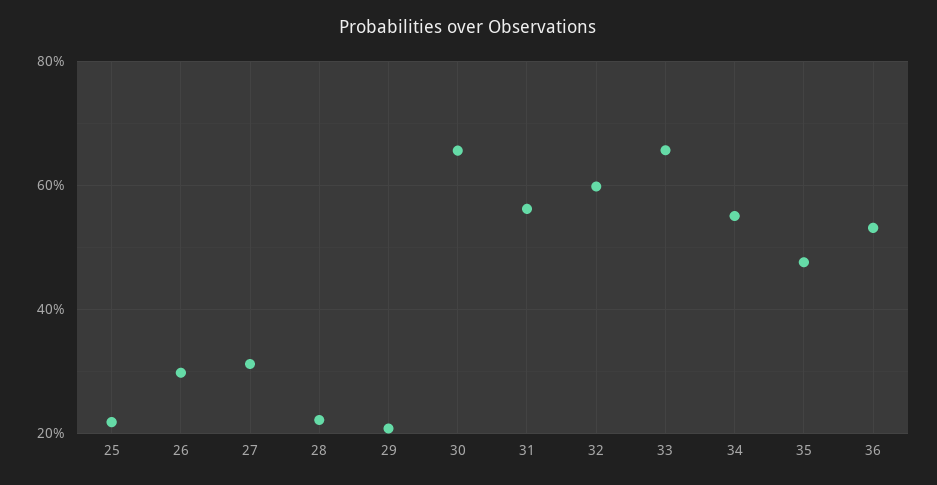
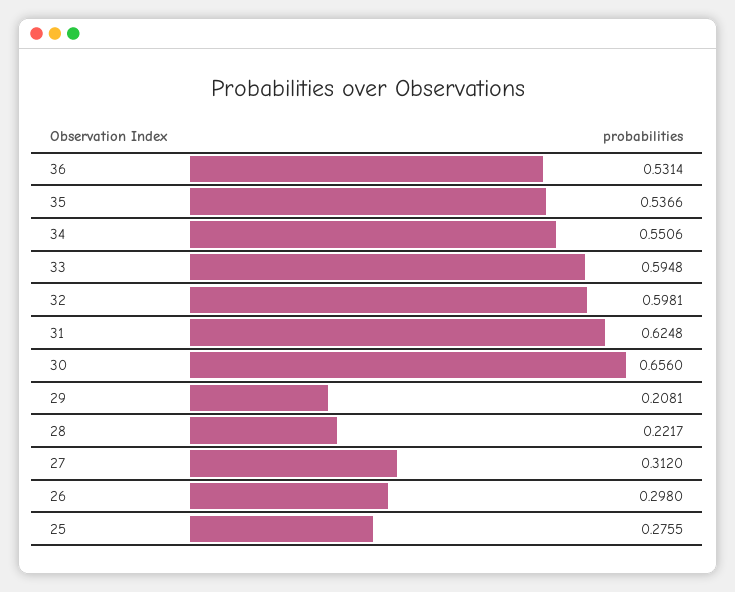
25: 0.22 -> 0.2755
31: 0.56 -> 0.6248
33: 0.66 -> 0.5948
35: 0.48 -> 0.5366

